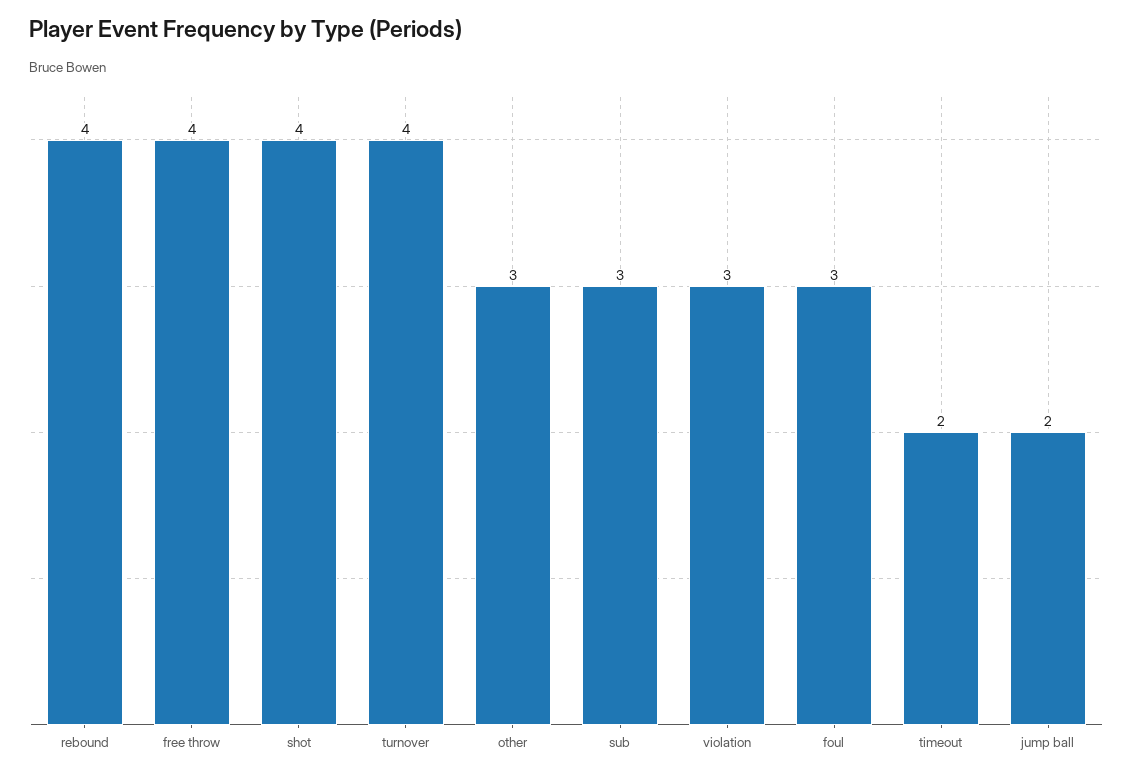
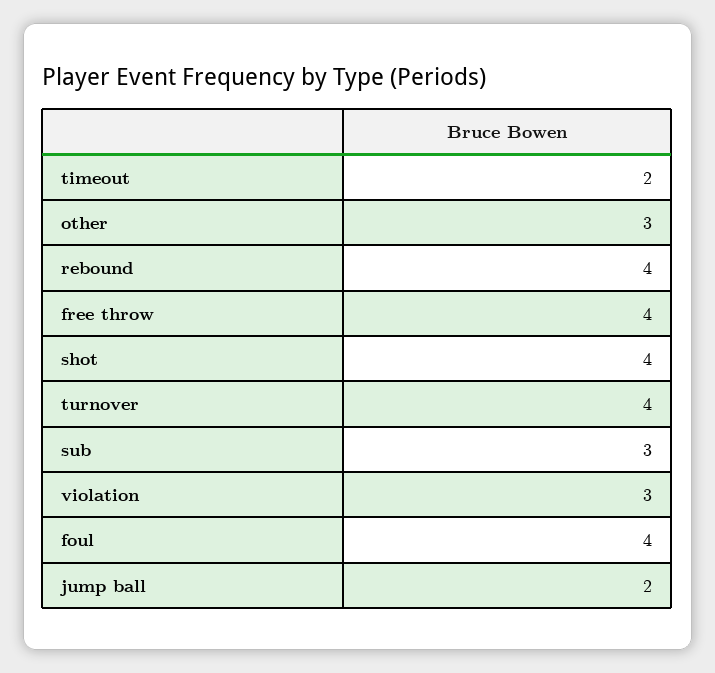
foul: 3 -> 4

